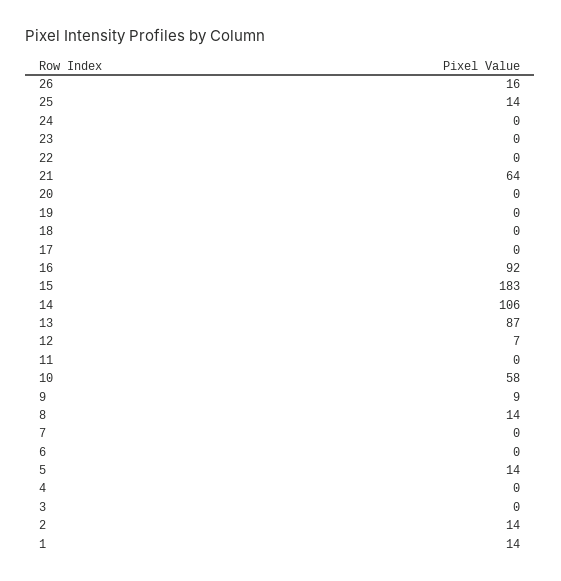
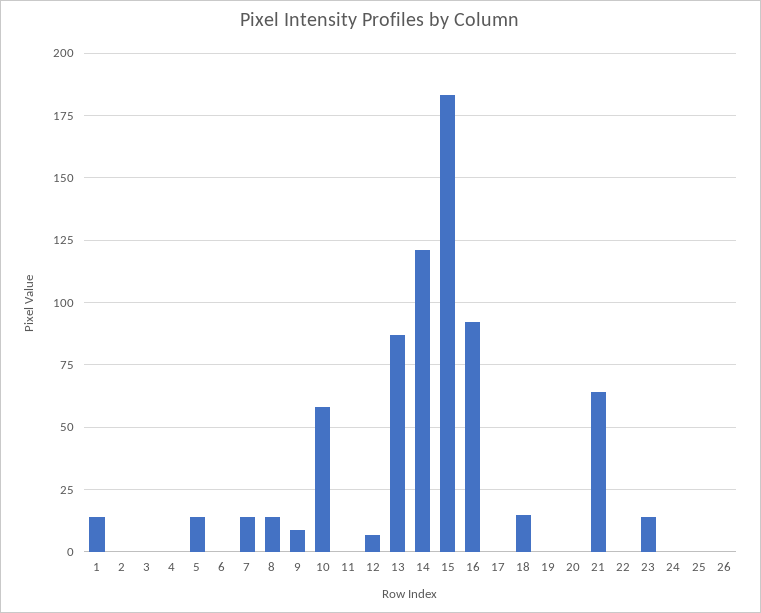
26: 16 -> 0
25: 14 -> 0
23: 0 -> 15
18: 0 -> 15
14: 106 -> 120
7: 0 -> 15
2: 14 -> 0

